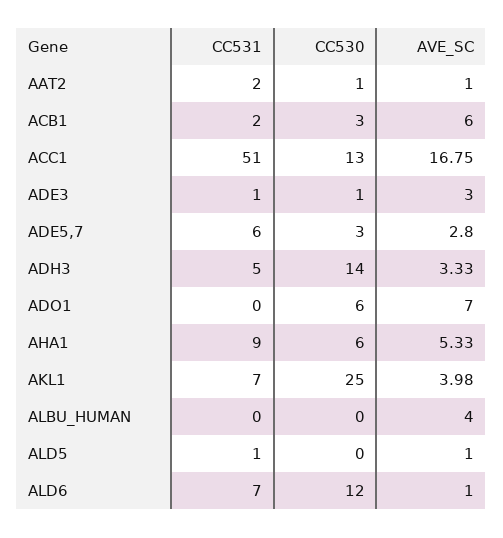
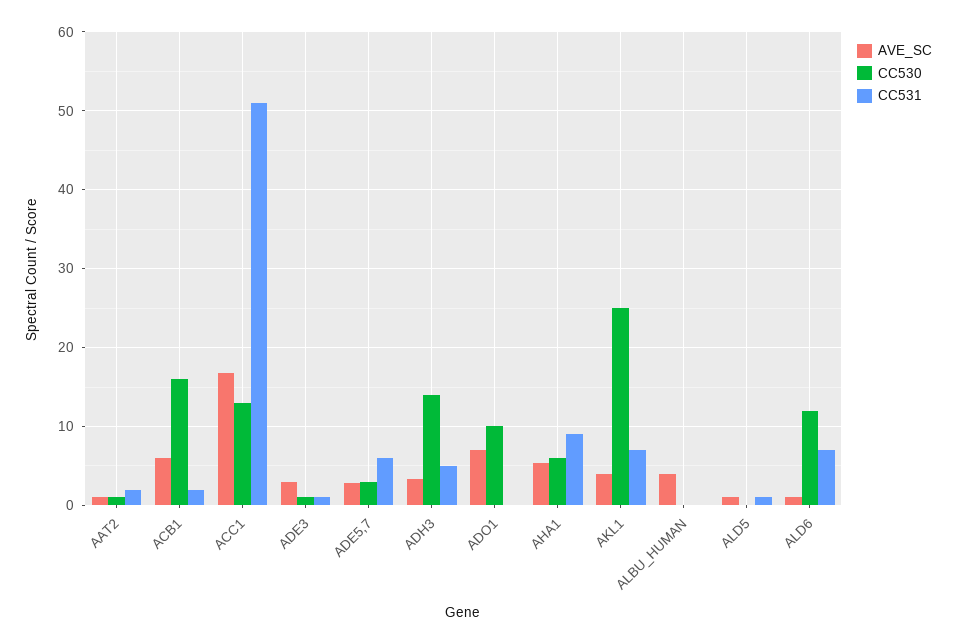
CC530, ACB1: 3 -> 16
CC530, ADO1: 6 -> 10

